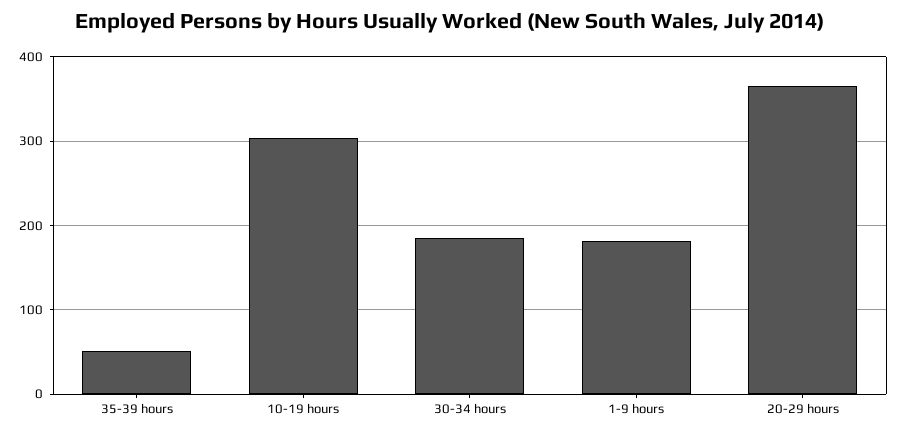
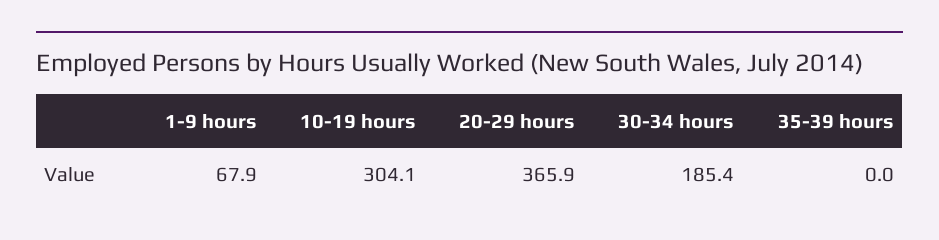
35-39 hours: 50 -> 0
1-9 hours: 180 -> 67.9

